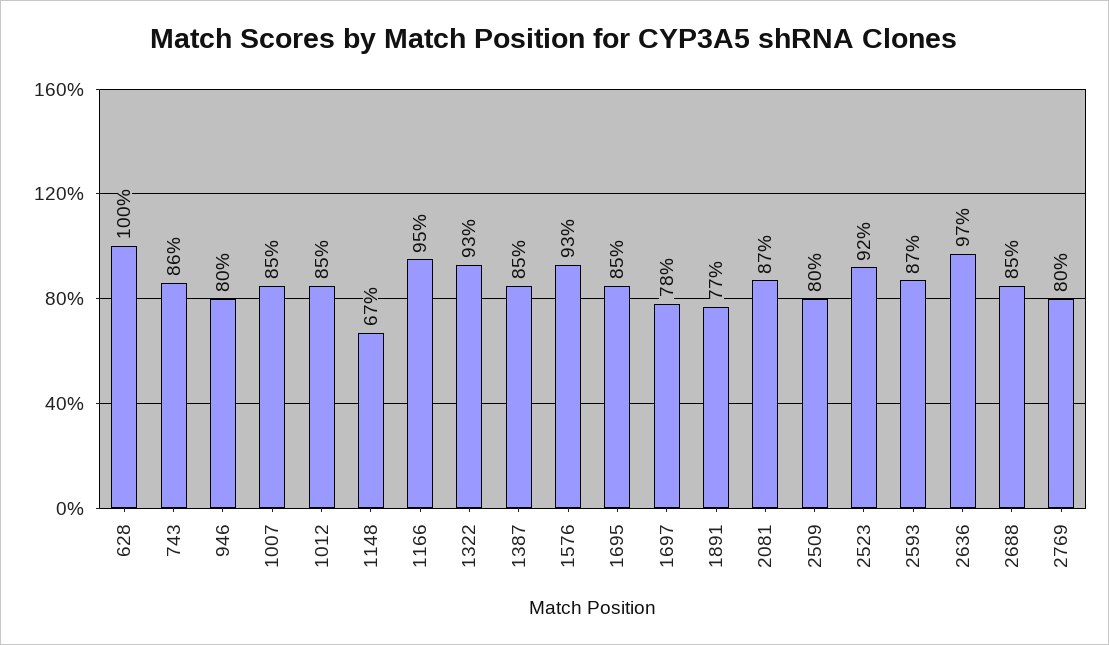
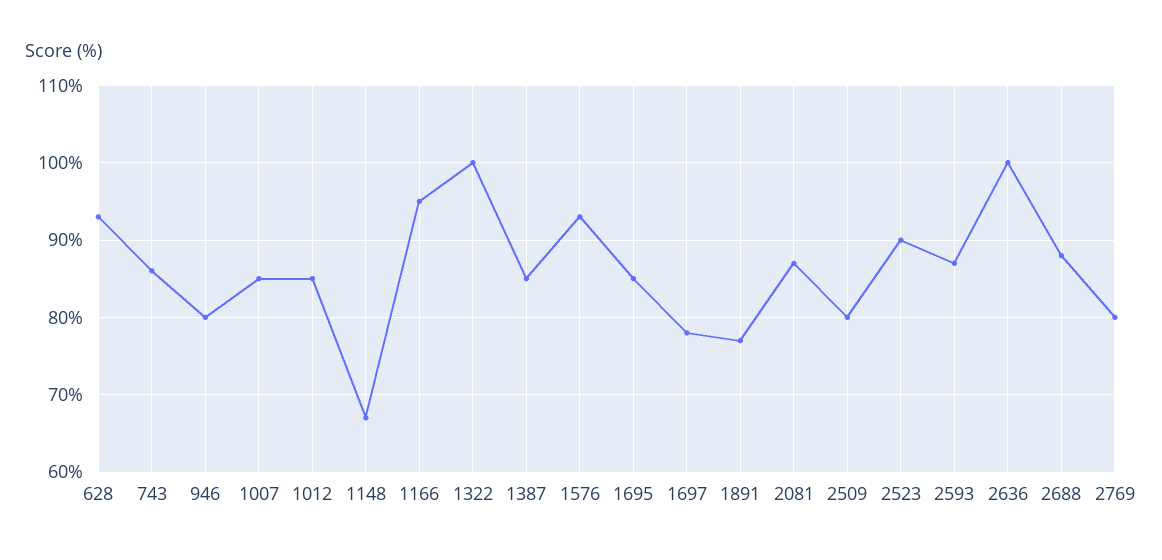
628: 100 -> 93
1322: 93 -> 100
2523: 92 -> 90
2636: 97 -> 100
2688: 85 -> 88

